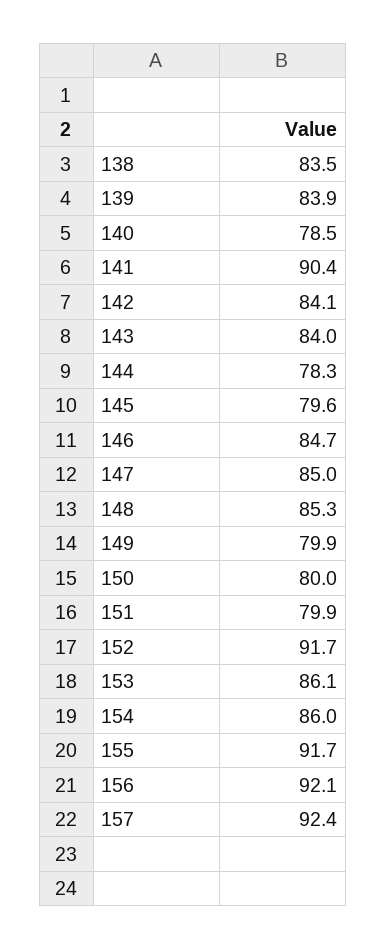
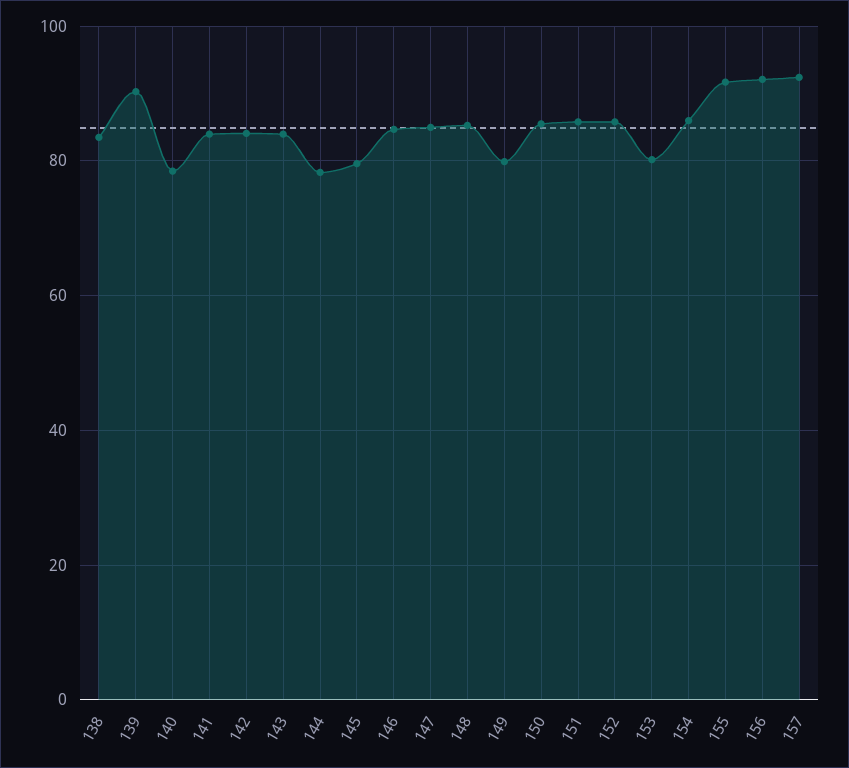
139: 83.9 -> 90
141: 90.4 -> 84
150: 80 -> 86
151: 79.9 -> 86
152: 91.7 -> 86
153: 86.1 -> 80

